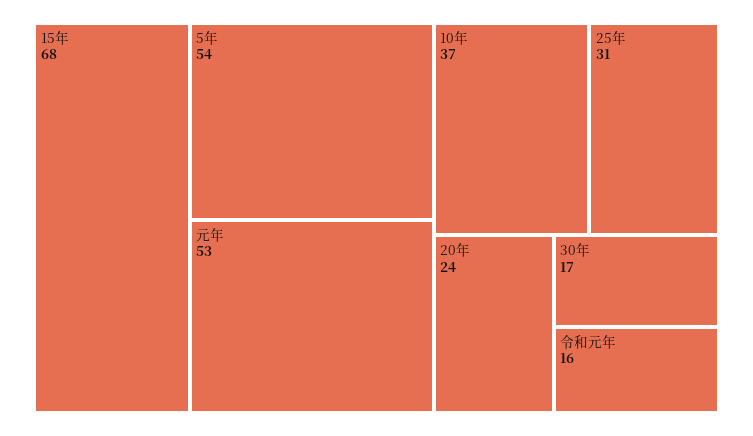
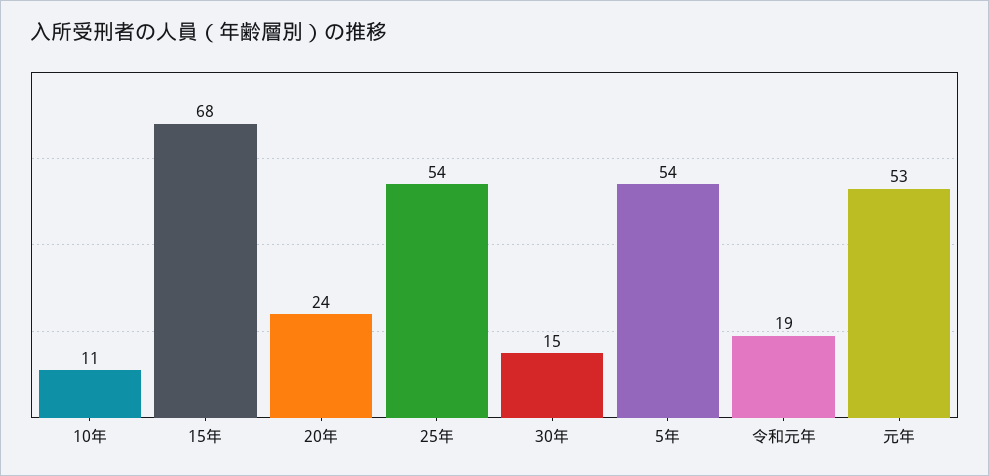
10年: 37 -> 11
25年: 31 -> 54
30年: 17 -> 15
令和元年: 16 -> 19

